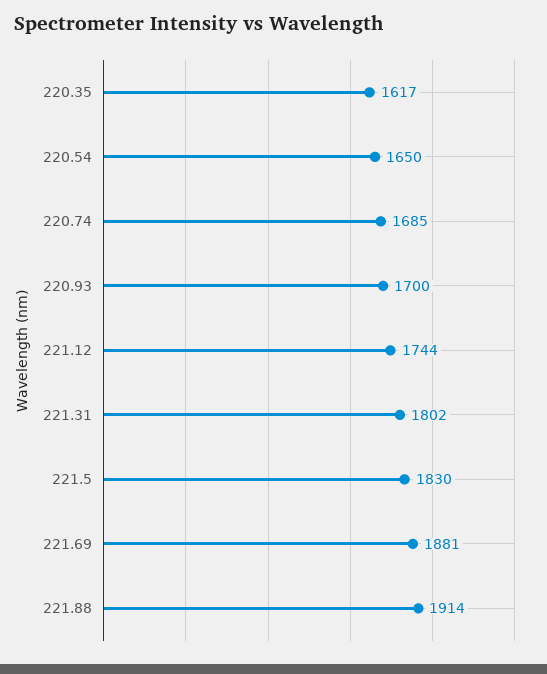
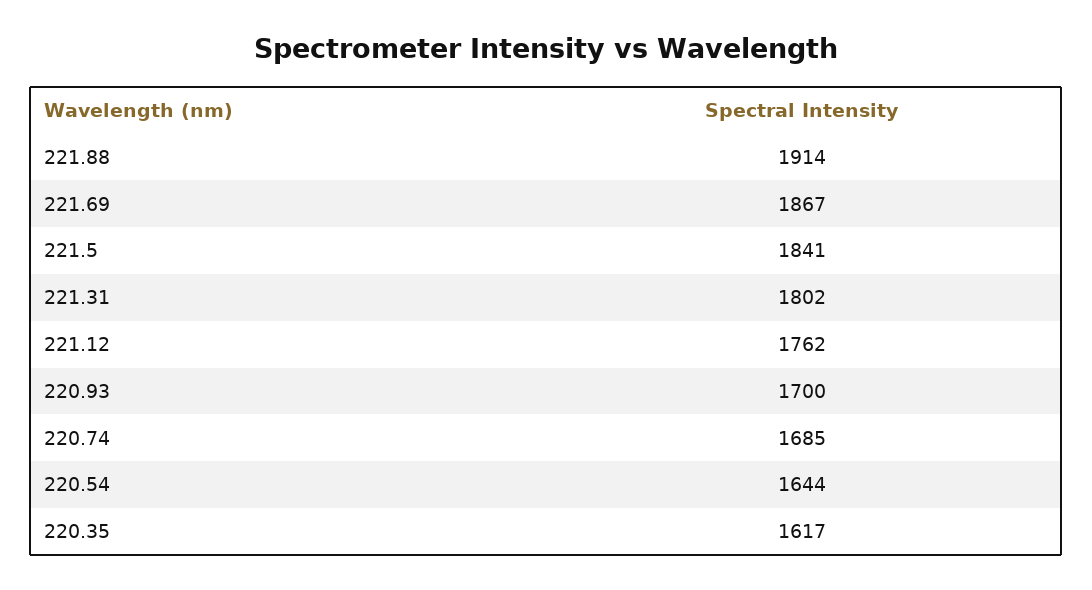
220.54: 1650 -> 1644
221.12: 1744 -> 1762
221.5: 1830 -> 1841
221.69: 1881 -> 1867

